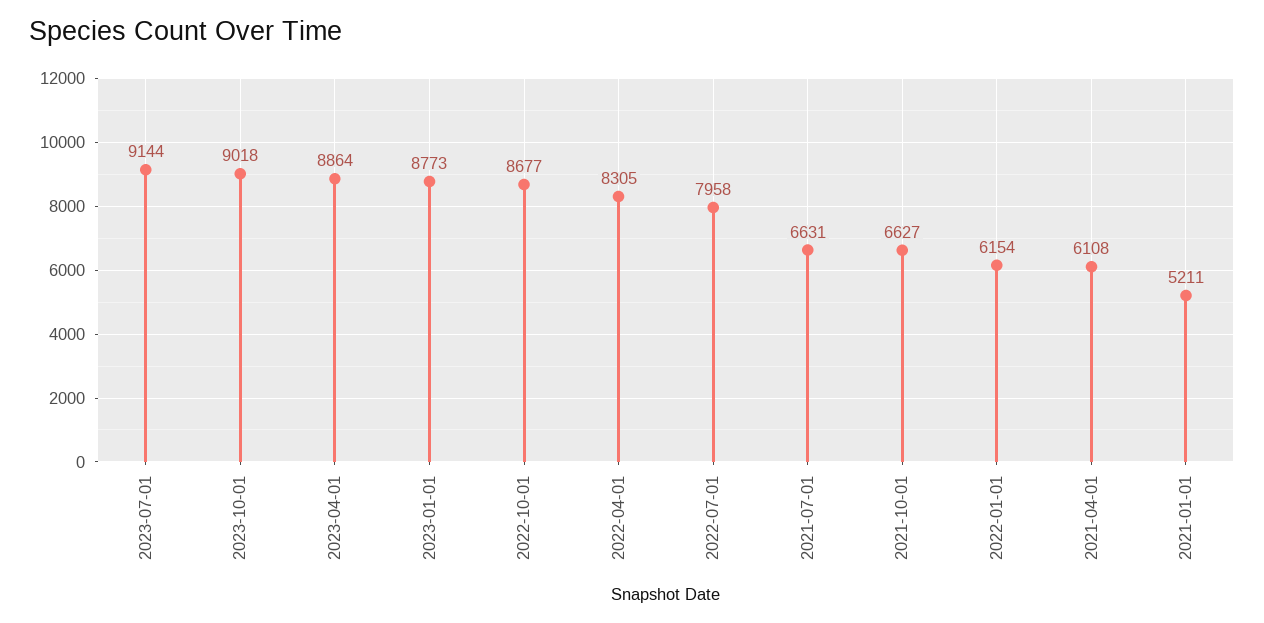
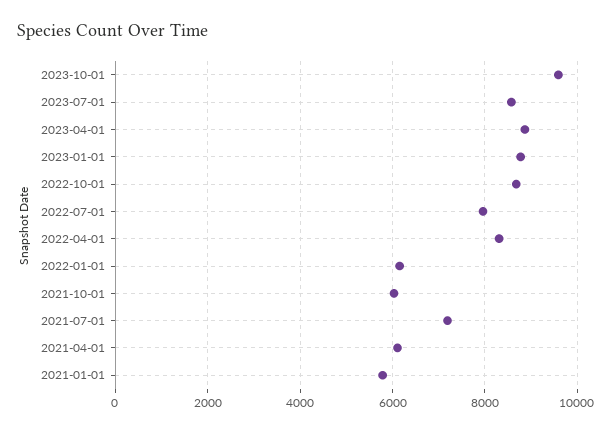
2023-07-01: 9144 -> 8600
2023-10-01: 9018 -> 9600
2021-07-01: 6631 -> 7200
2021-10-01: 6627 -> 6000
2021-01-01: 5211 -> 5800

